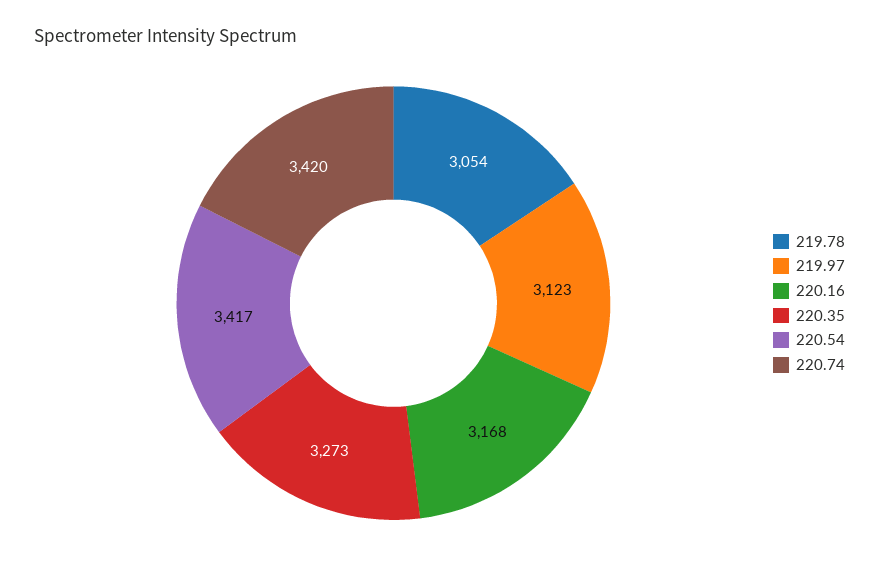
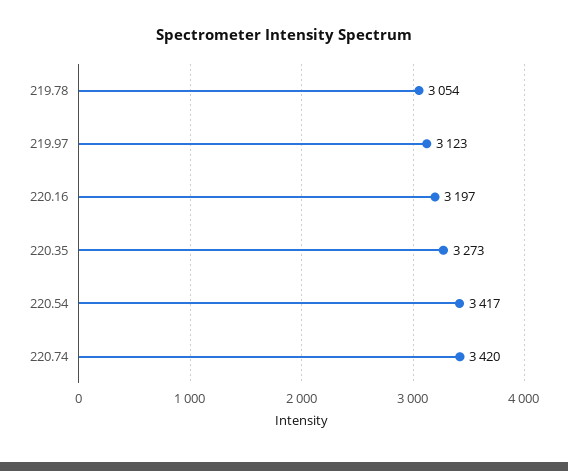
220.16: 3168 -> 3197

